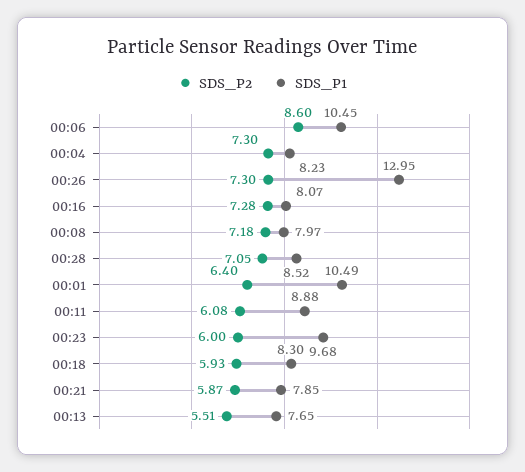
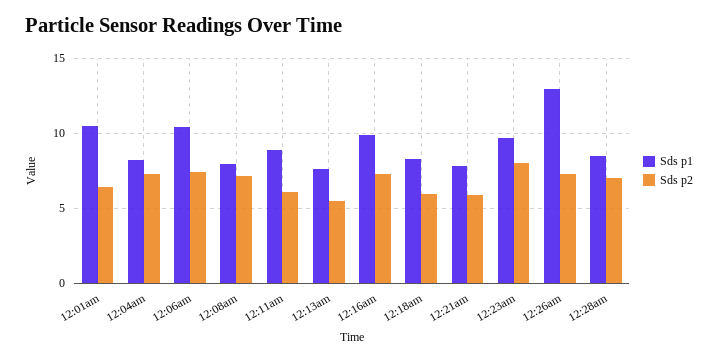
SDS_P2, 00:06: 8.6 -> 7.5
SDS_P1, 00:16: 8.07 -> 10
SDS_P2, 00:23: 6 -> 8

